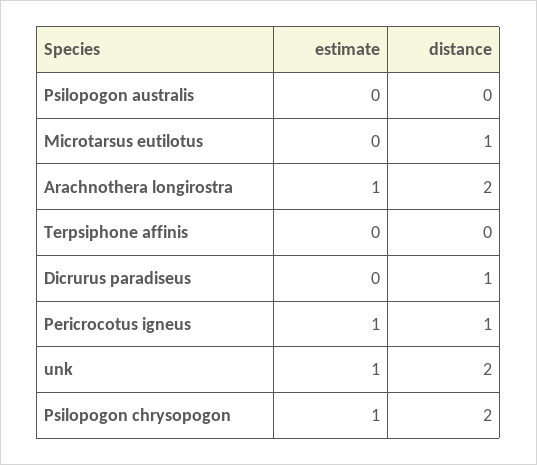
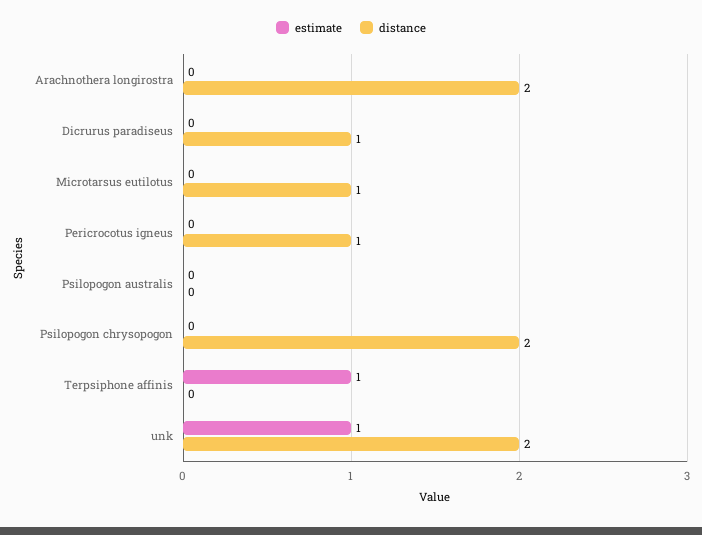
estimate, Arachnothera longirostra: 1 -> 0
estimate, Terpsiphone affinis: 0 -> 1
estimate, Pericrocotus igneus: 1 -> 0
estimate, Psilopogon chrysopogon: 1 -> 0

